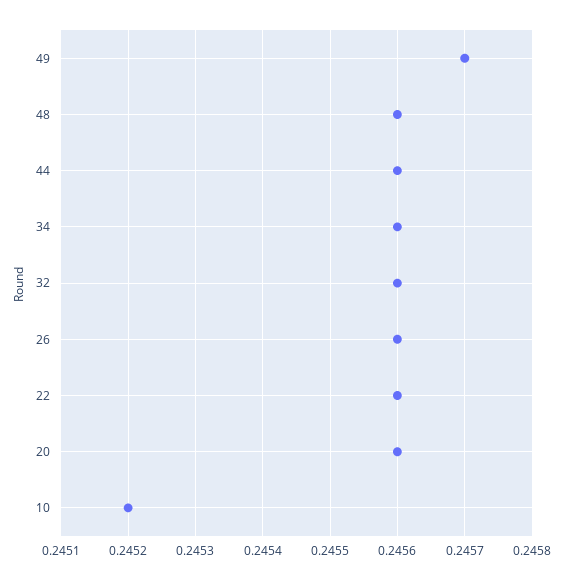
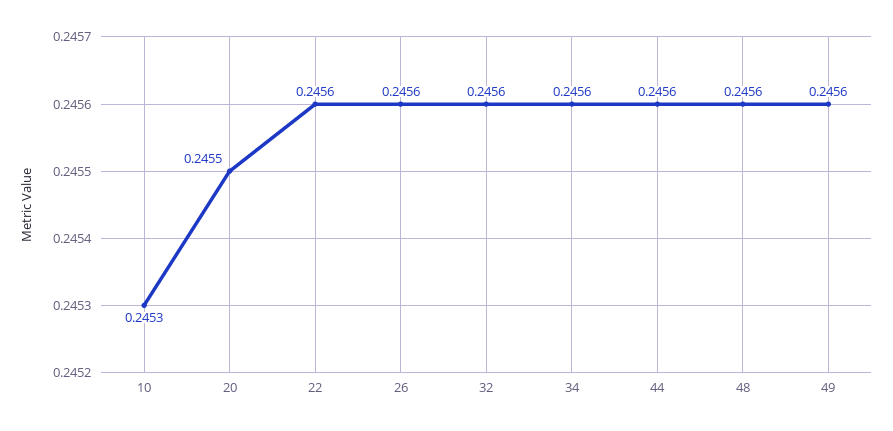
49: 0.2457 -> 0.2456
20: 0.2456 -> 0.2455
10: 0.2452 -> 0.2453

